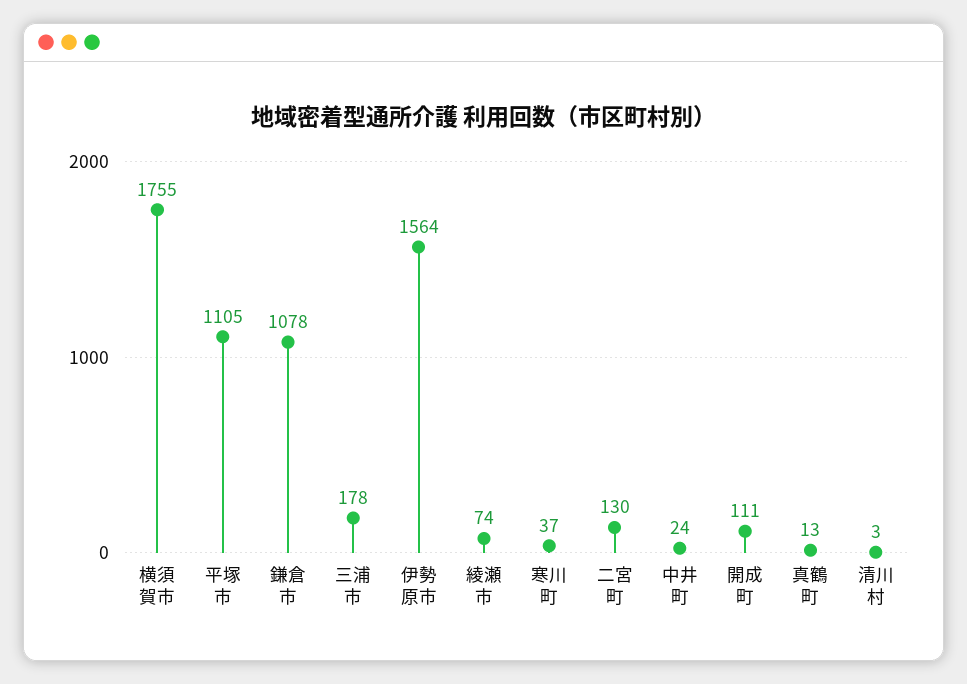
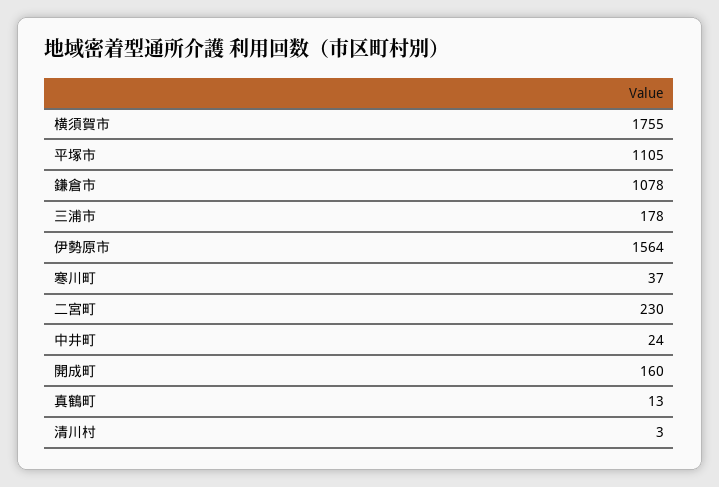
綾瀬市: 74 -> none
二宮町: 130 -> 230
開成町: 111 -> 160

